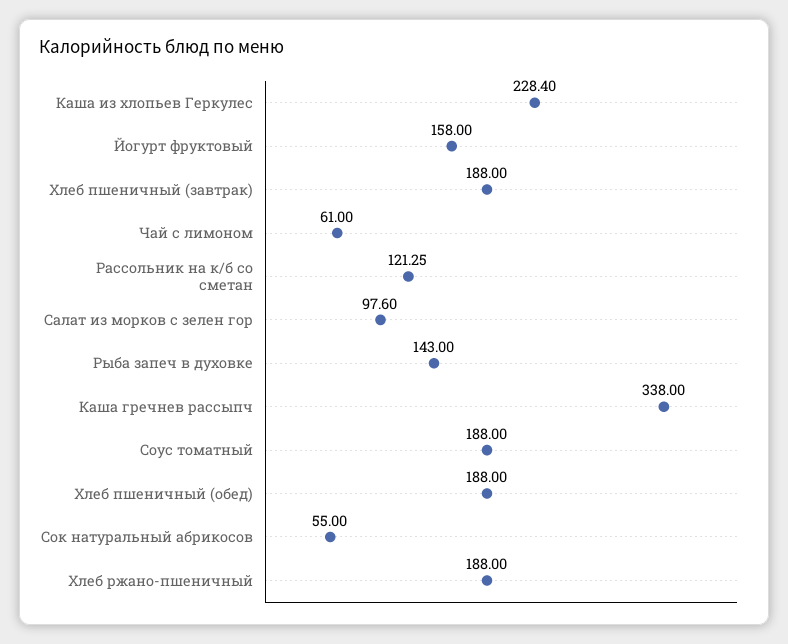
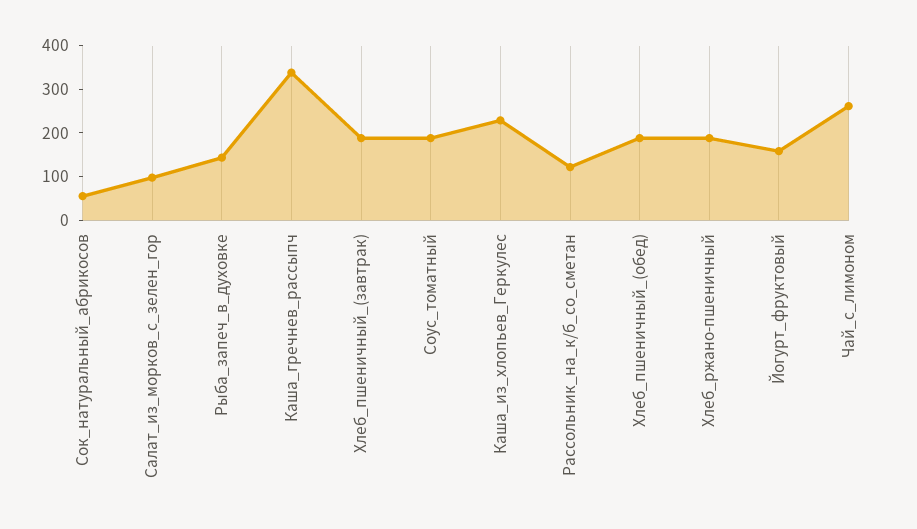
Чай с лимоном: 61 -> 260

